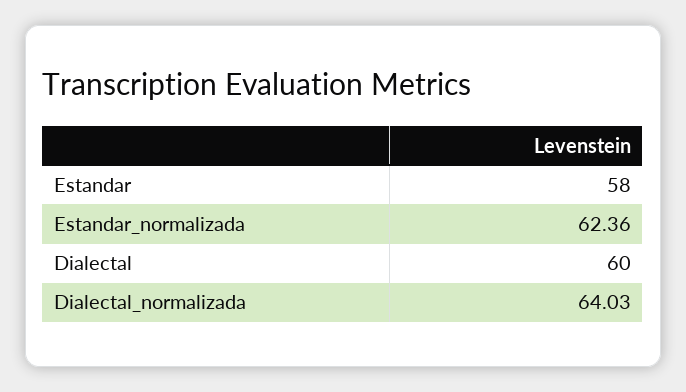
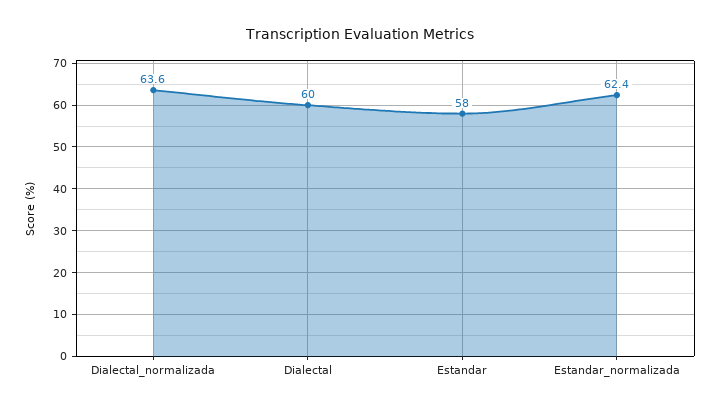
Dialectal_normalizada: 64.03 -> 63.6

